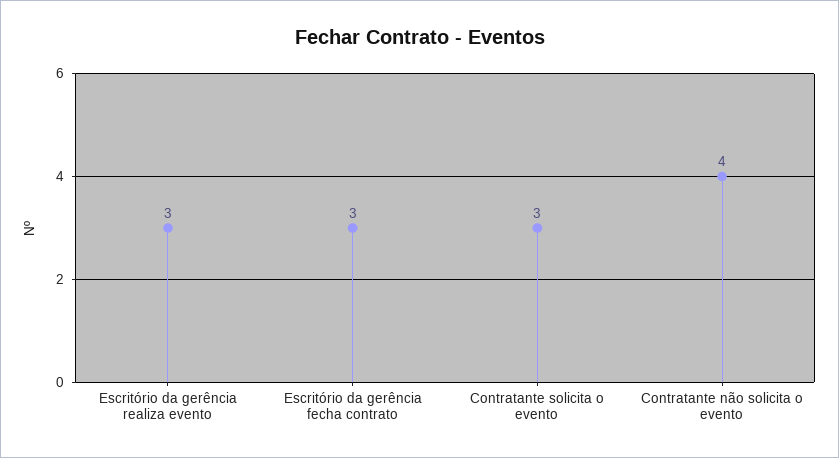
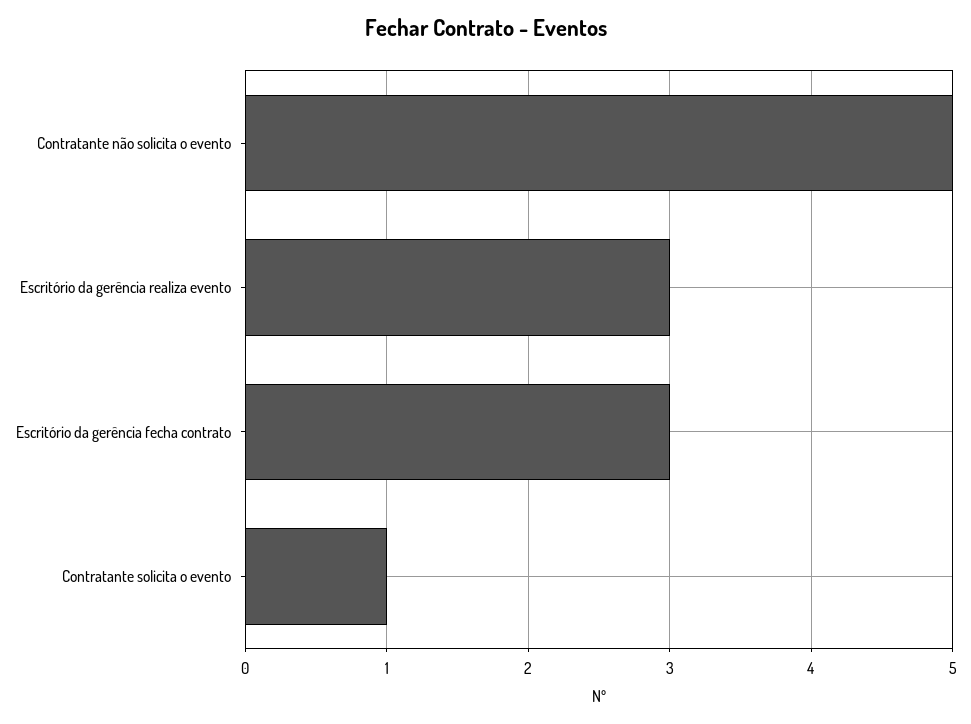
Contratante solicita o evento: 3 -> 1
Contratante não solicita o evento: 4 -> 5

